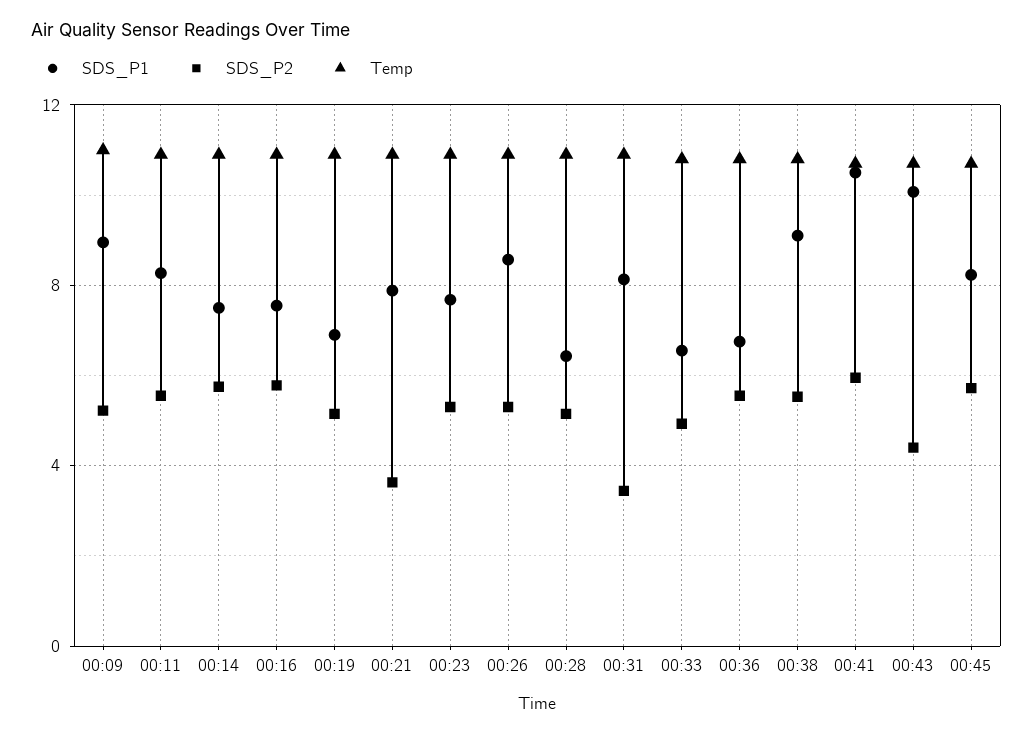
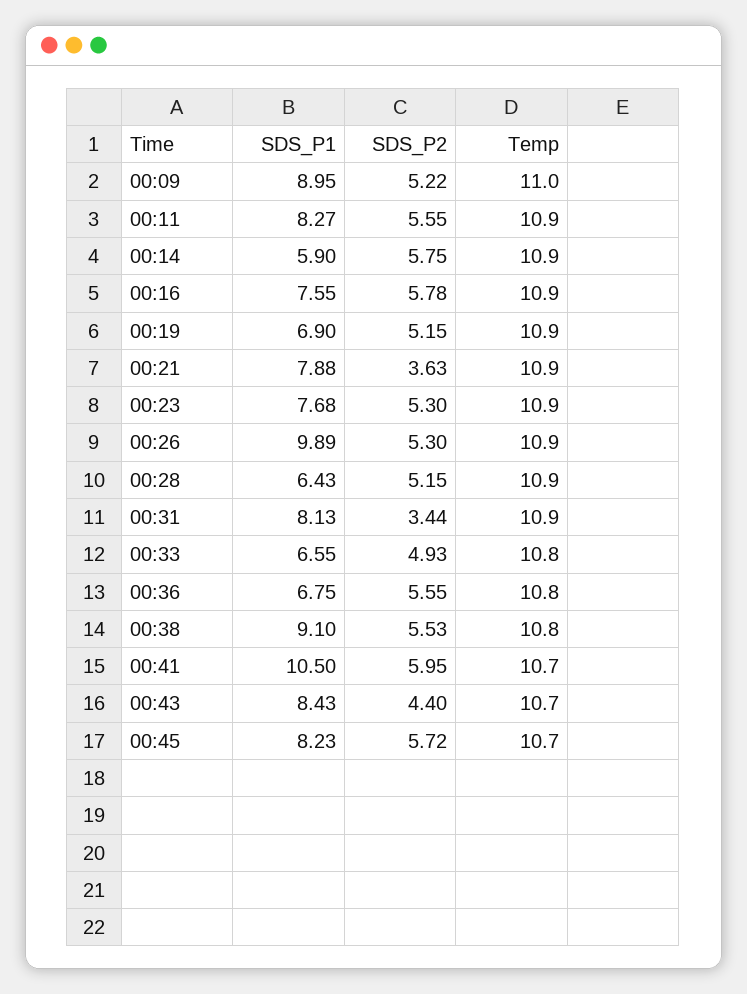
SDS_P1, 00:14: 7.5 -> 5.9
SDS_P1, 00:26: 8.5 -> 9.89
SDS_P1, 00:43: 10 -> 8.43

